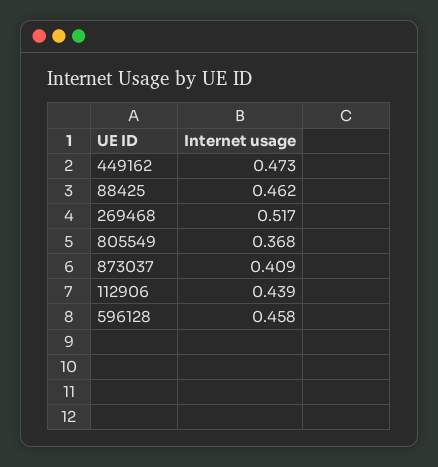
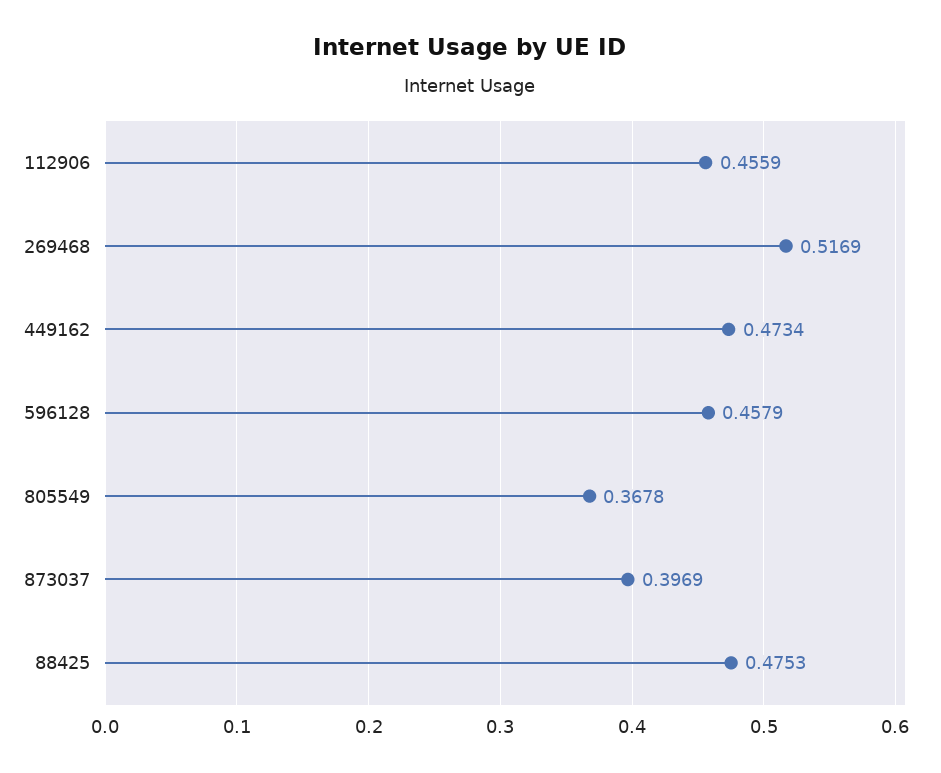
88425: 0.462 -> 0.4753
873037: 0.409 -> 0.3969
112906: 0.439 -> 0.4559

